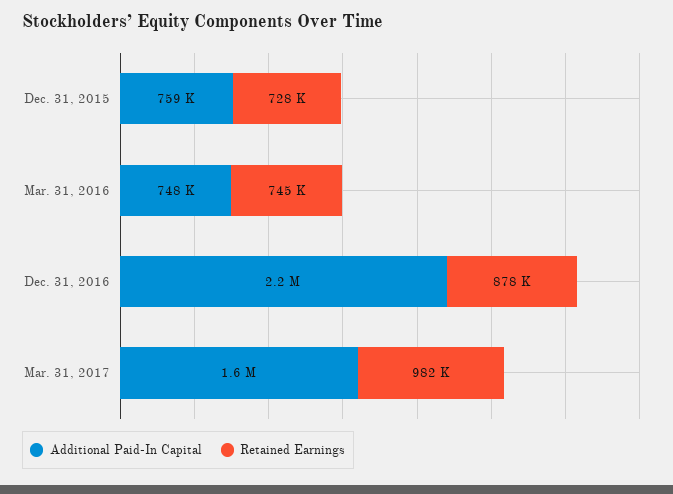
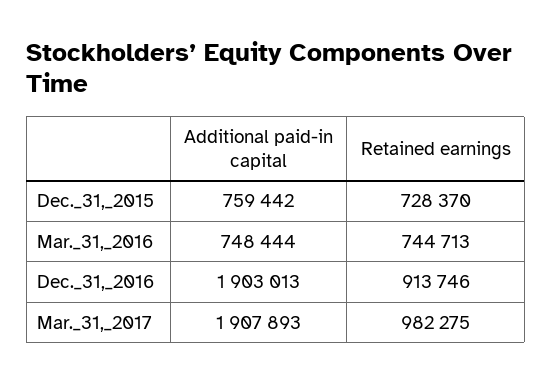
Additional Paid-In Capital, Dec. 31, 2016: 2200000 -> 1903013
Retained Earnings, Dec. 31, 2016: 878000 -> 913746
Additional Paid-In Capital, Mar. 31, 2017: 1600000 -> 1907893

